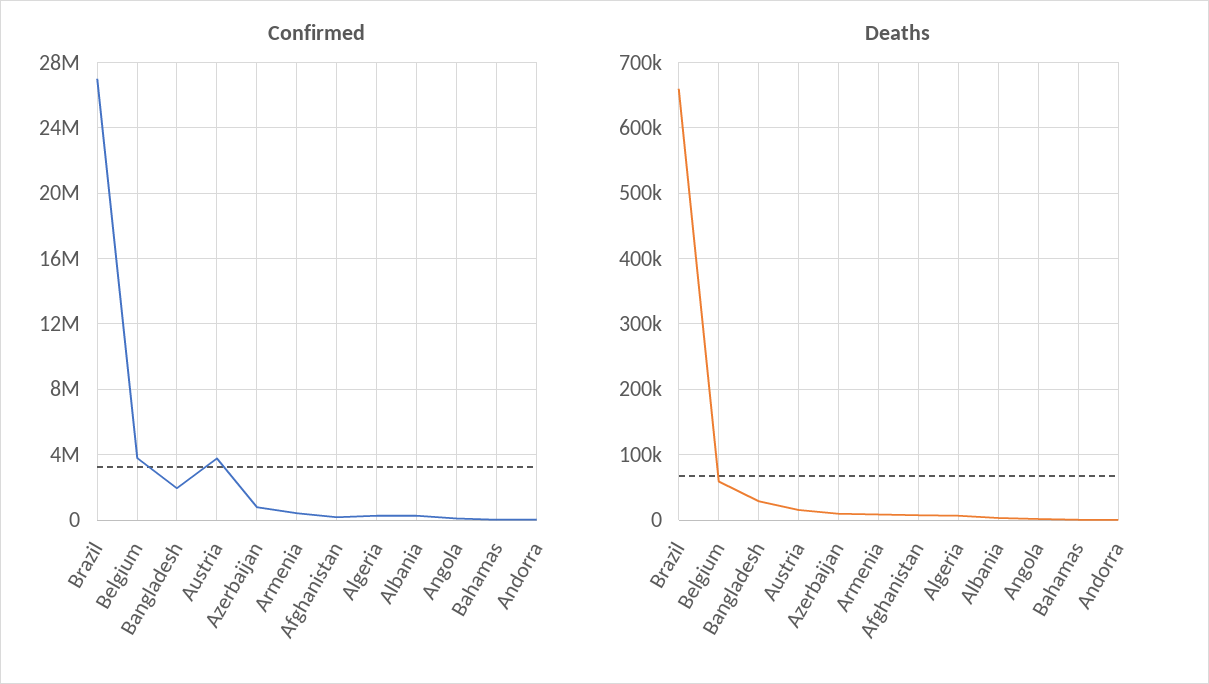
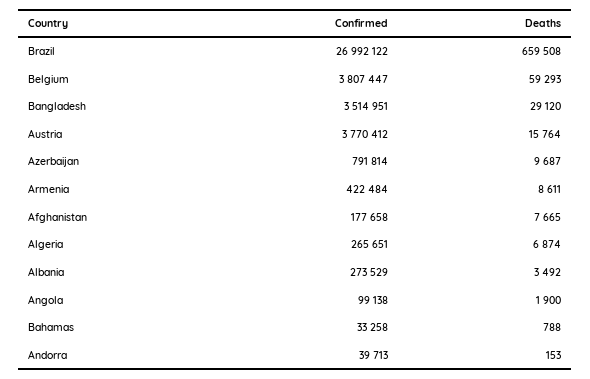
Confirmed, Bangladesh: 2000000 -> 3514951

